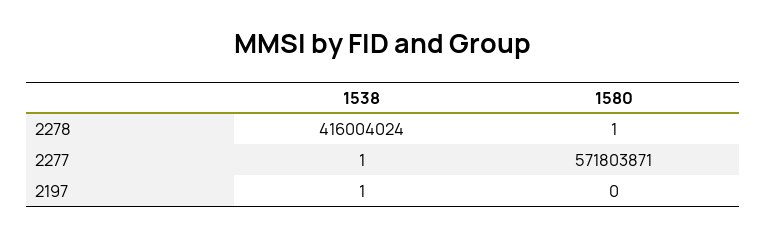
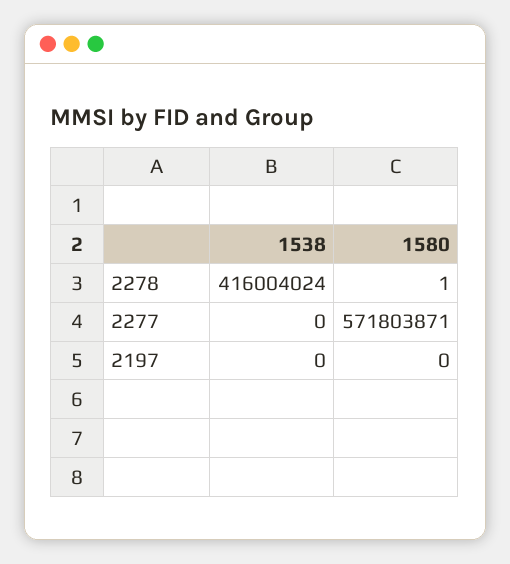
1538, 2277: 1 -> 0
1538, 2197: 1 -> 0

